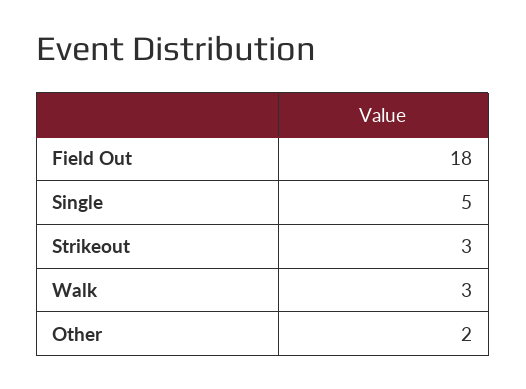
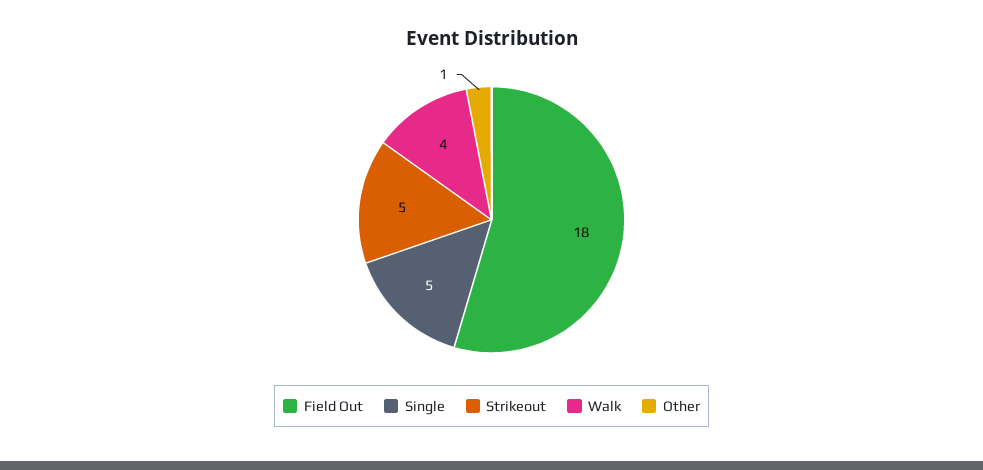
Strikeout: 3 -> 5
Walk: 3 -> 4
Other: 2 -> 1

